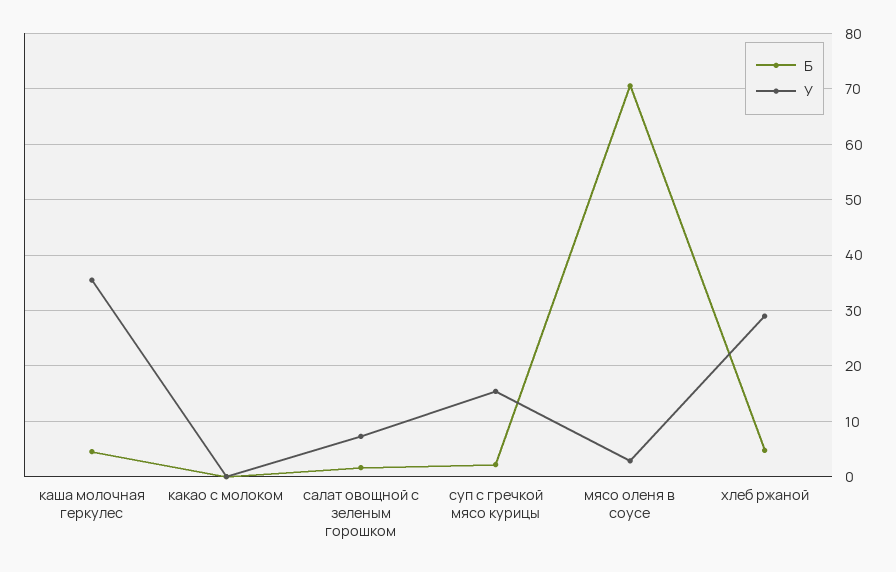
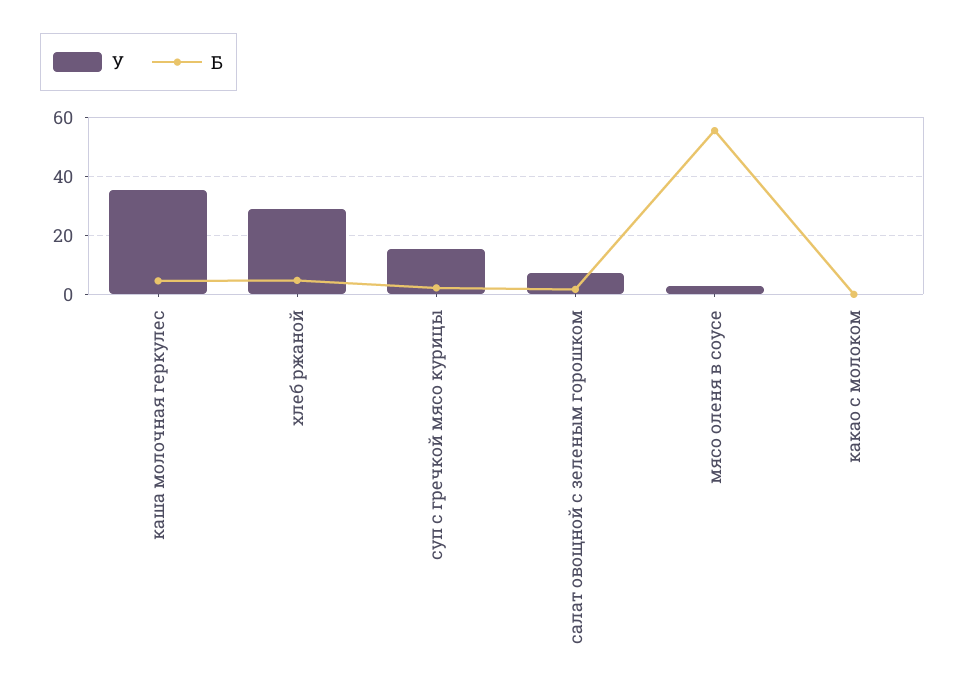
Б, мясо оленя в соусе: 70 -> 55

